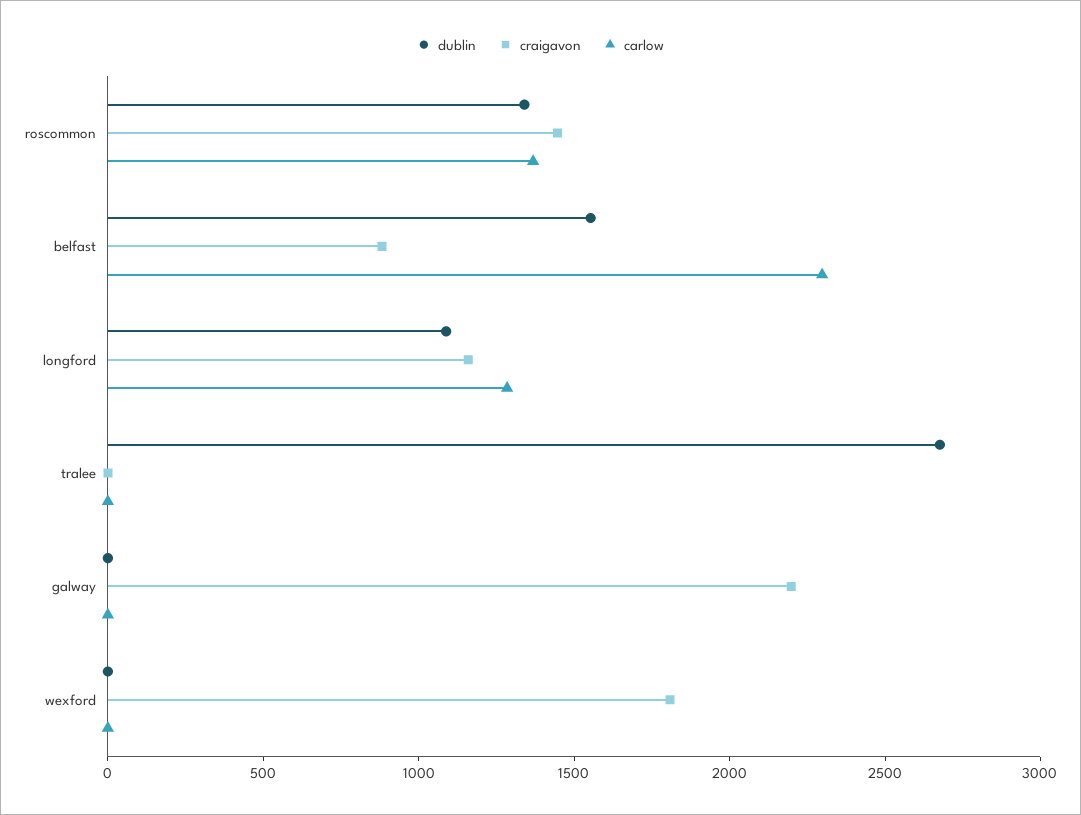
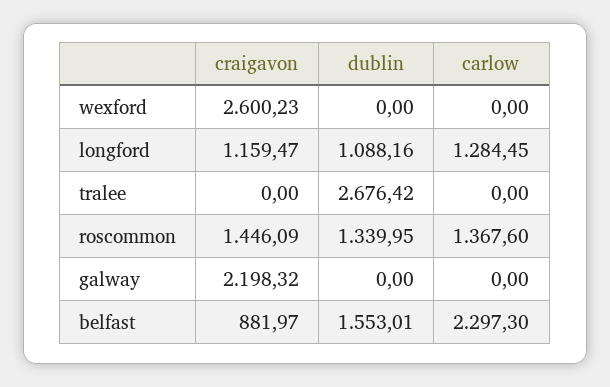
craigavon, wexford: 1800 -> 2600.23

